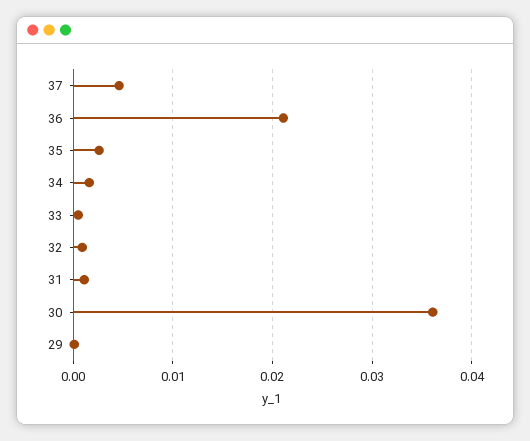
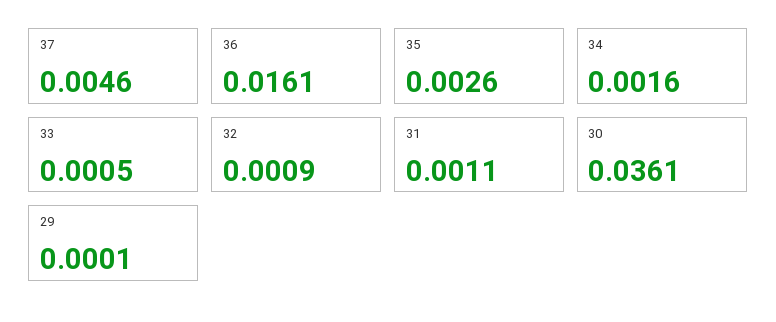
36: 0.021 -> 0.0161

